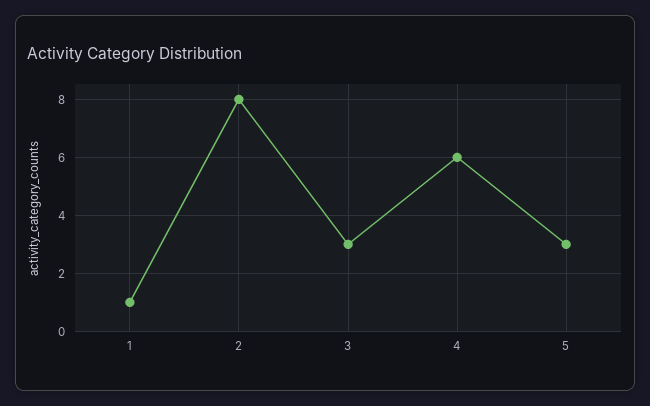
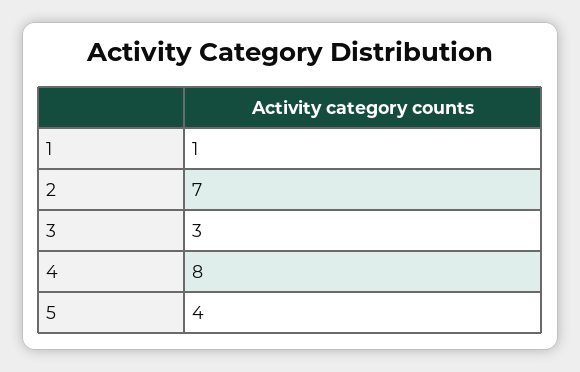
2: 8 -> 7
4: 6 -> 8
5: 3 -> 4

